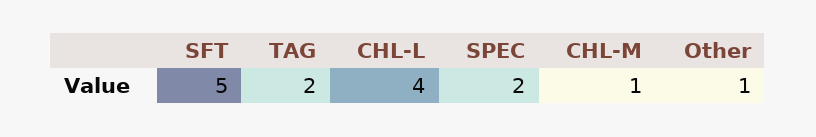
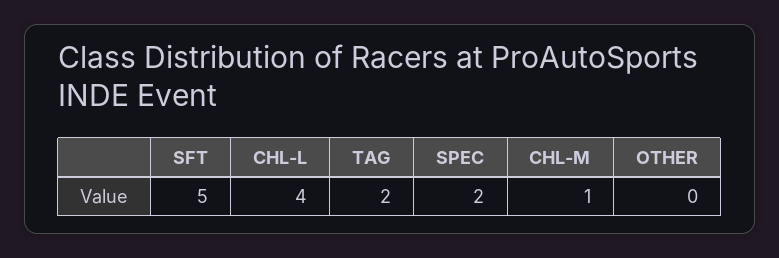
Other: 1 -> 0

